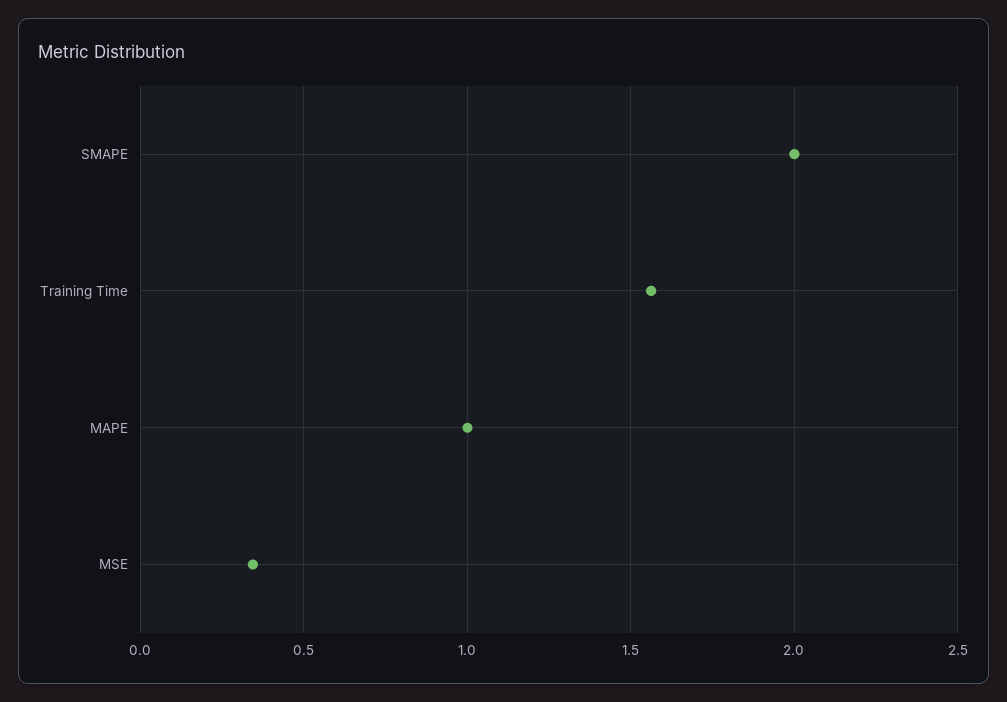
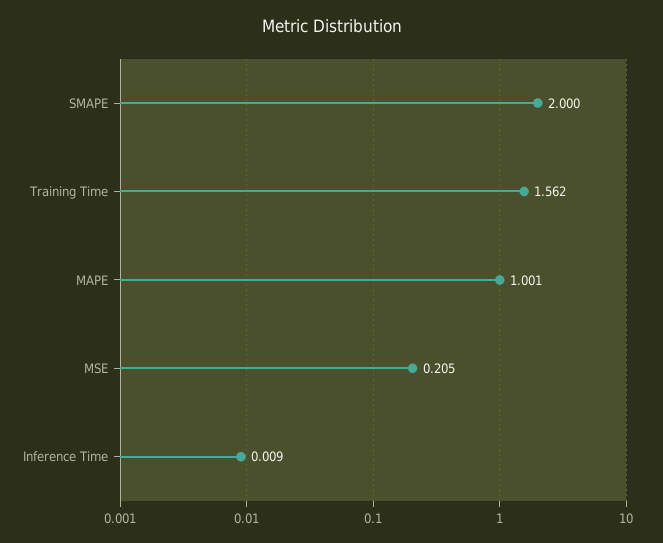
MSE: 0.35 -> 0.205
Inference Time: none -> 0.009

